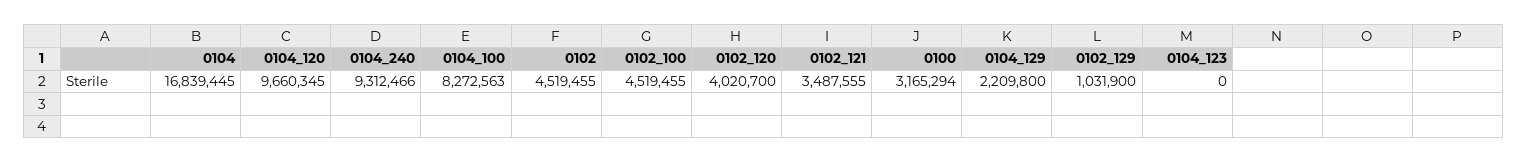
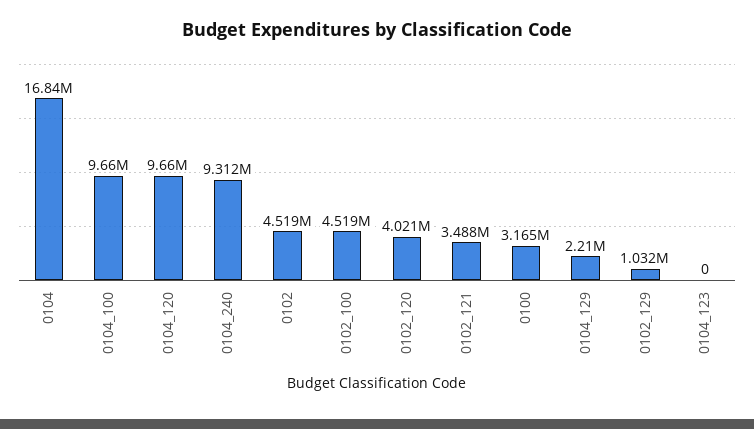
0104_100: 8272563 -> 9660000

